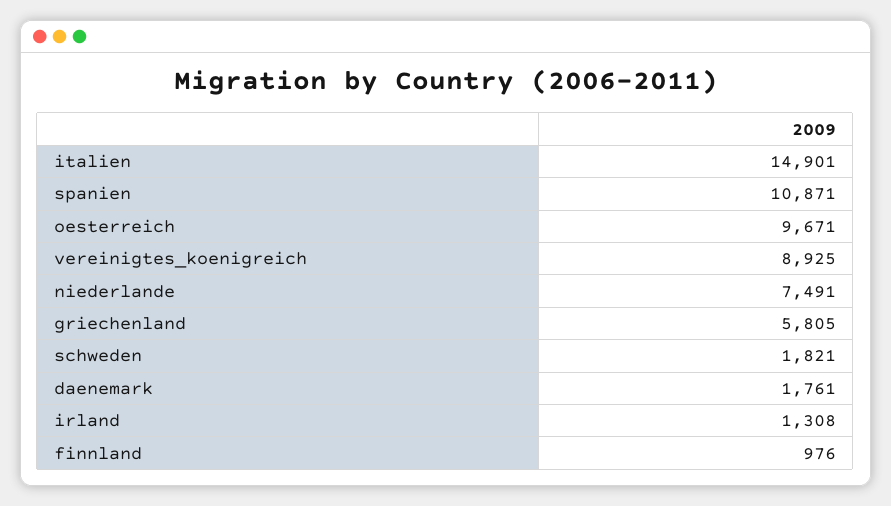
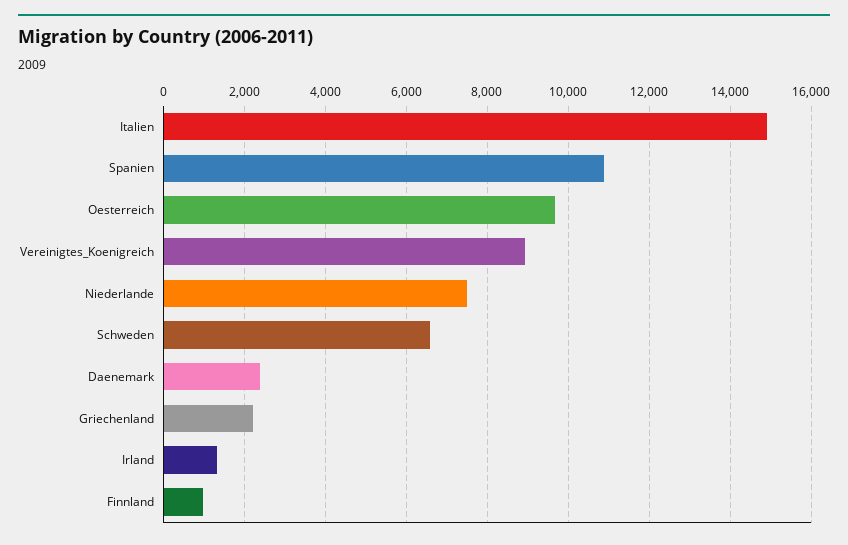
griechenland: 5805 -> 2200
schweden: 1821 -> 6600
daenemark: 1761 -> 2400

